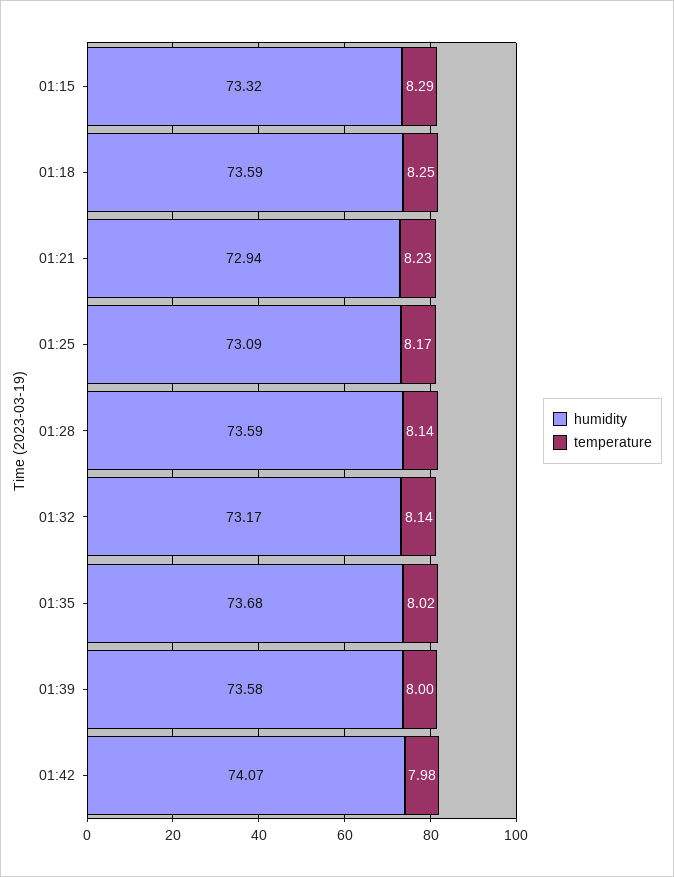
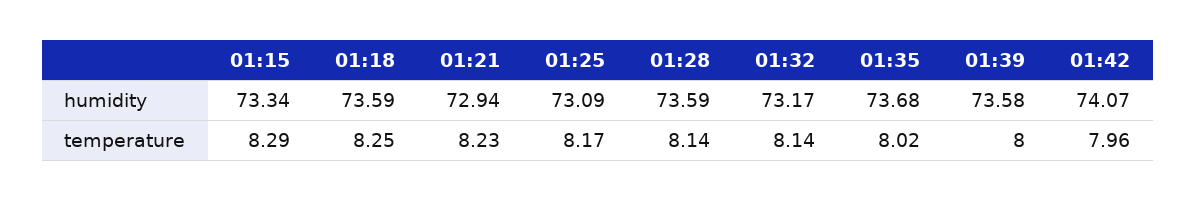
humidity, 01:15: 73.32 -> 73.34
temperature, 01:42: 7.98 -> 7.96

